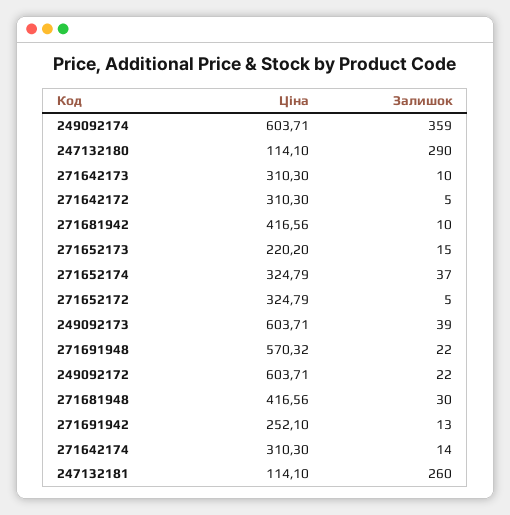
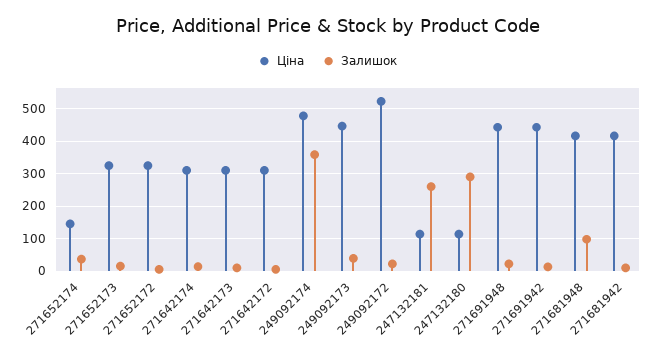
Ціна, 249092174: 603.71 -> 480
Ціна, 271652173: 220.2 -> 320
Ціна, 271652174: 324.79 -> 140
Ціна, 249092173: 603.71 -> 440
Ціна, 271691948: 570.32 -> 440
Ціна, 249092172: 603.71 -> 520
Залишок, 271681948: 30 -> 100
Ціна, 271691942: 252.1 -> 440

